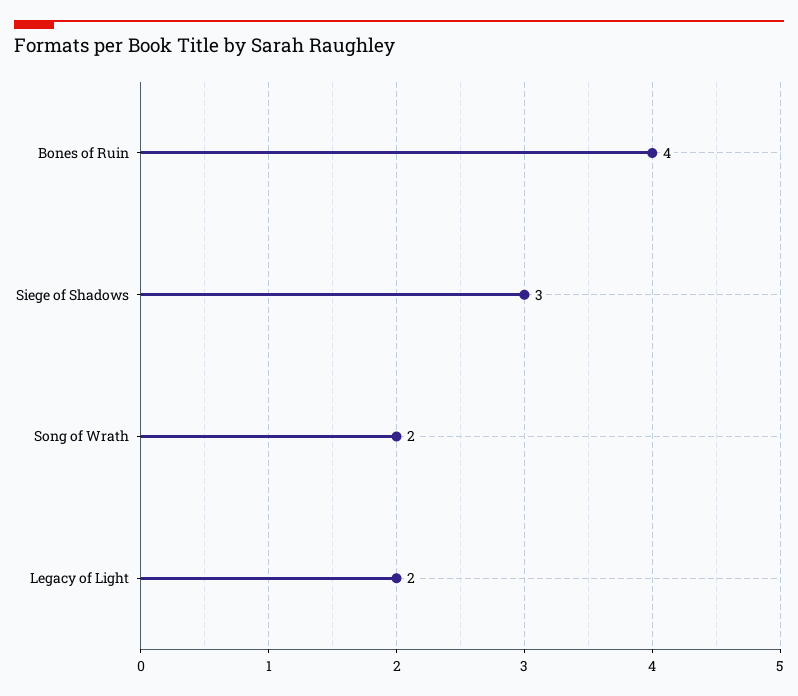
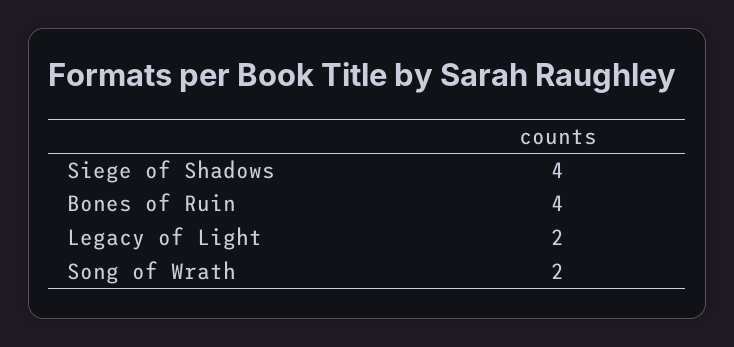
Siege of Shadows: 3 -> 4

